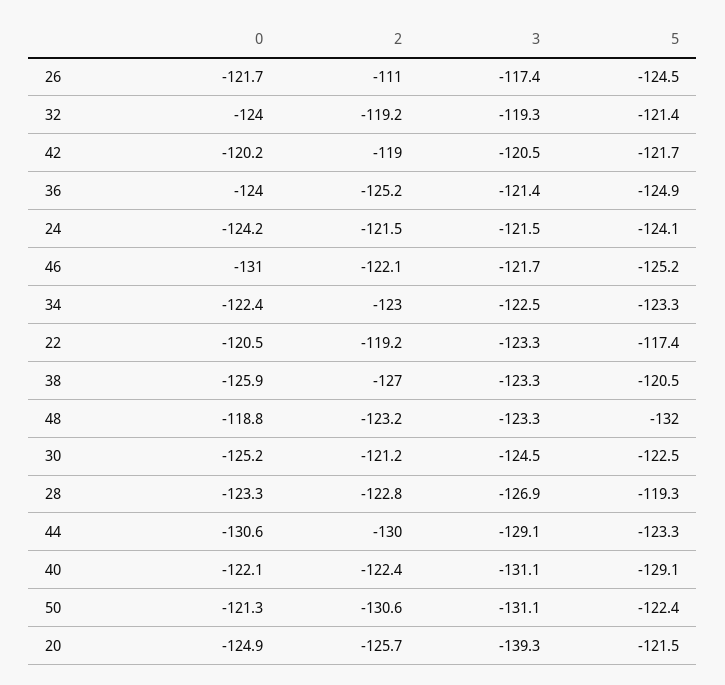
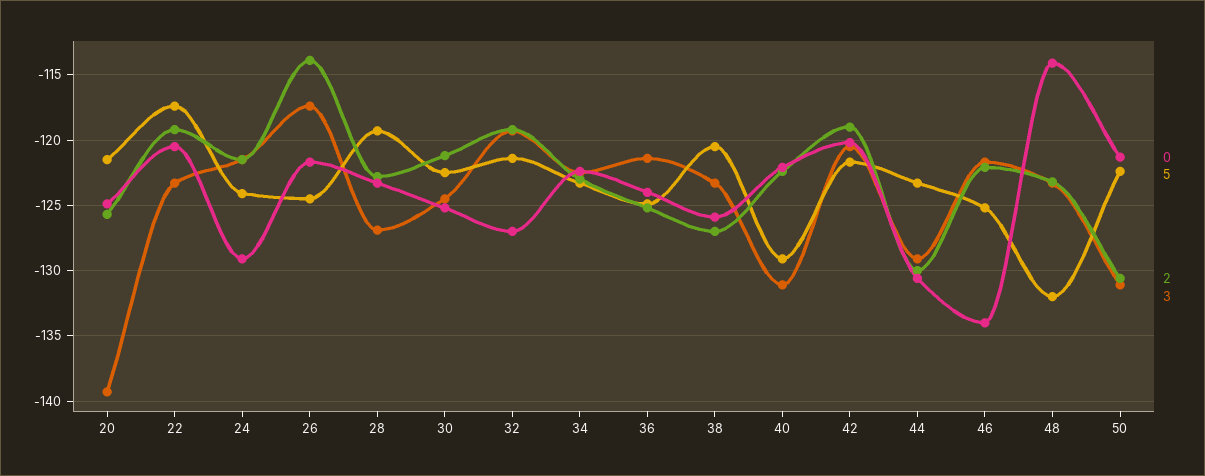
2, 26: -111 -> -114
0, 32: -124 -> -127
0, 24: -124.2 -> -129
0, 46: -131 -> -134
0, 48: -118.8 -> -114

